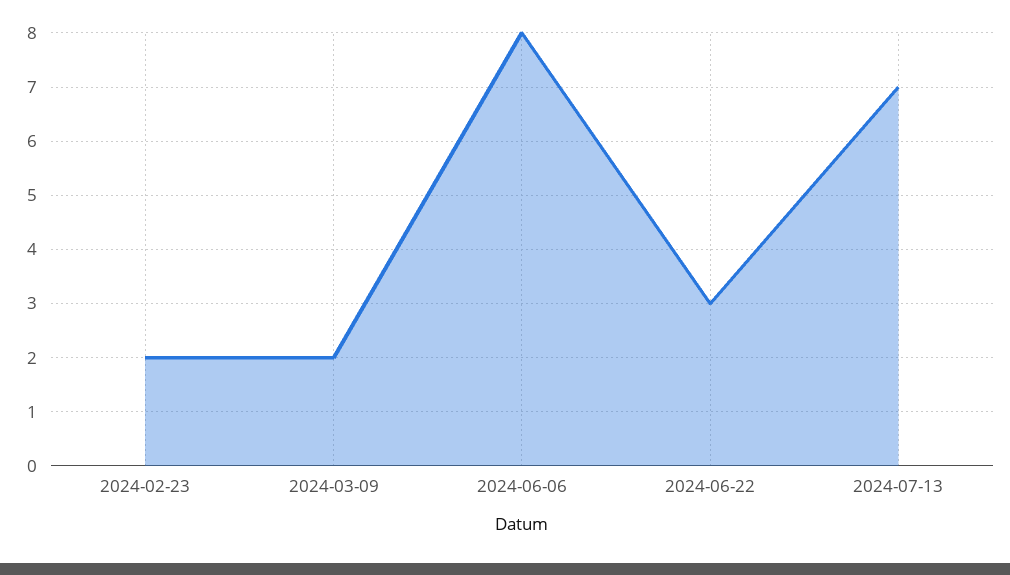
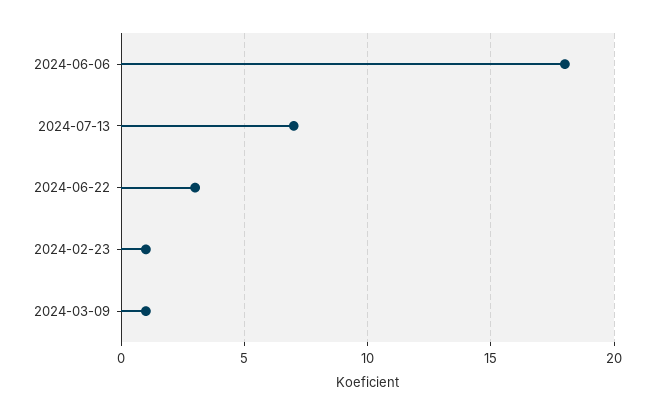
2024-02-23: 2 -> 1
2024-03-09: 2 -> 1
2024-06-06: 8 -> 18

